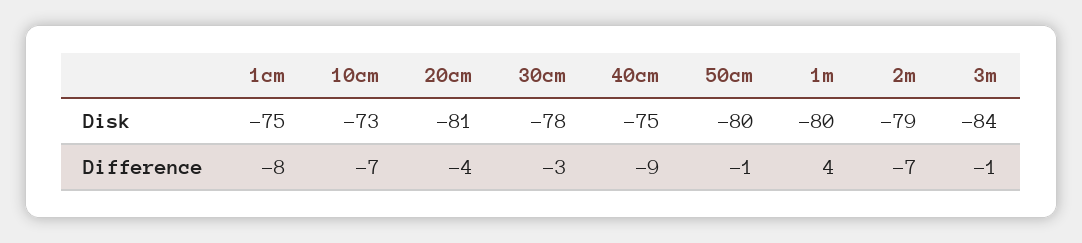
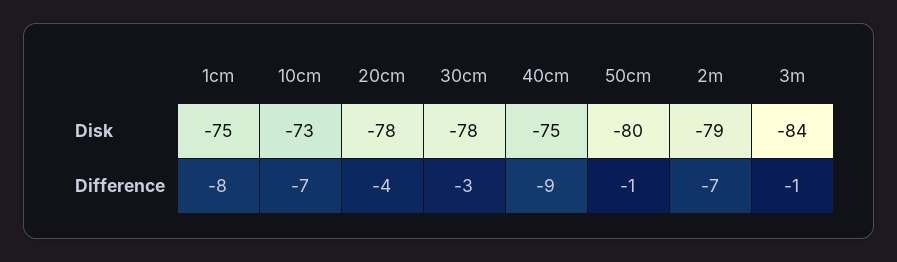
20cm, Disk: -81 -> -78
1m, Disk: -80 -> none
1m, Difference: 4 -> none

